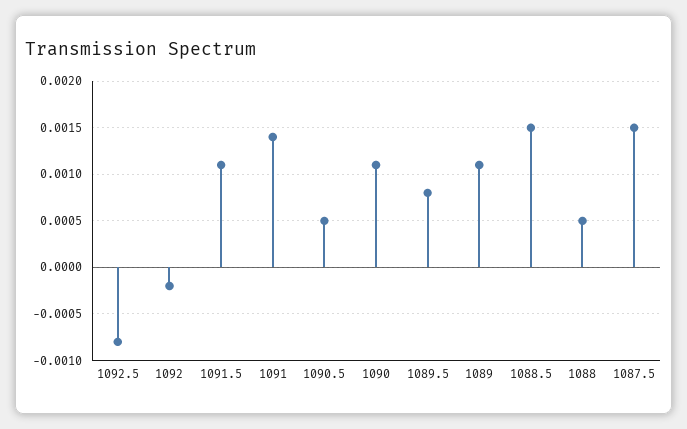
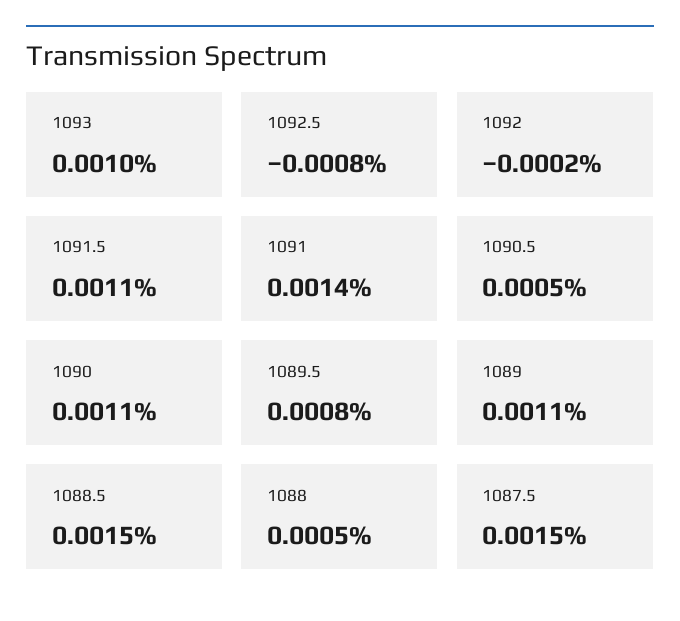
1093: none -> 0.001

